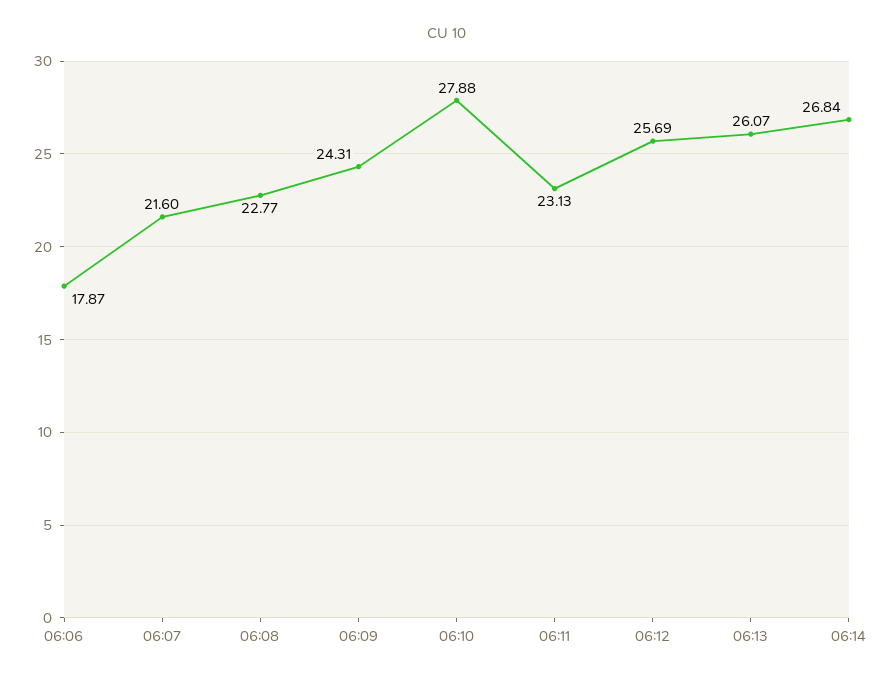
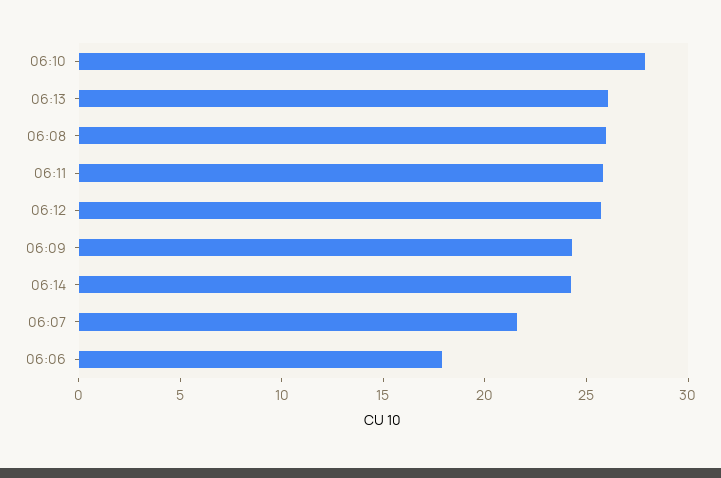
06:08: 22.77 -> 26
06:11: 23.13 -> 26
06:14: 26.84 -> 24

